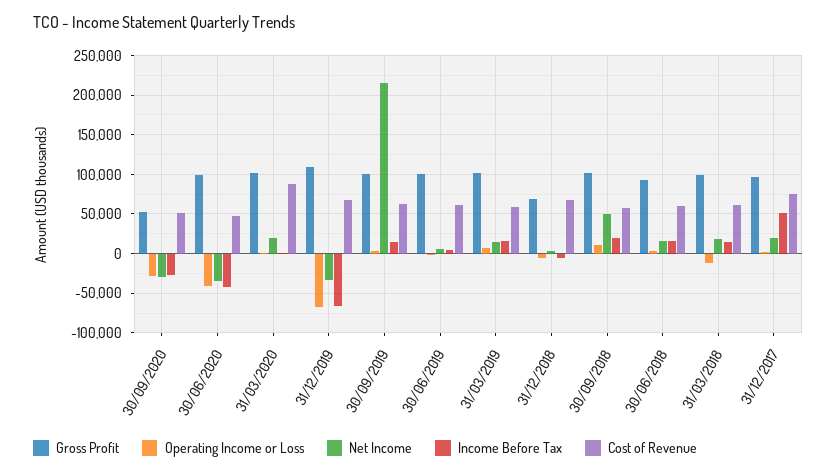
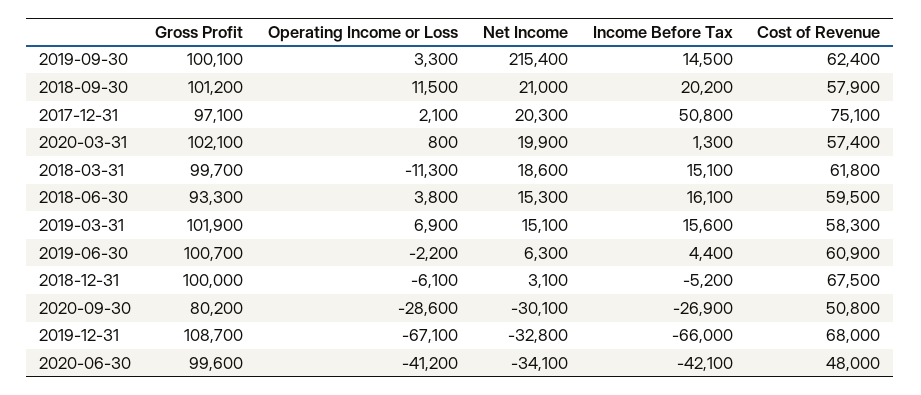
Gross Profit, 30/09/2020: 50000 -> 80200
Cost of Revenue, 31/03/2020: 90000 -> 57400
Gross Profit, 31/12/2018: 70000 -> 100000
Net Income, 30/09/2018: 50000 -> 21000

